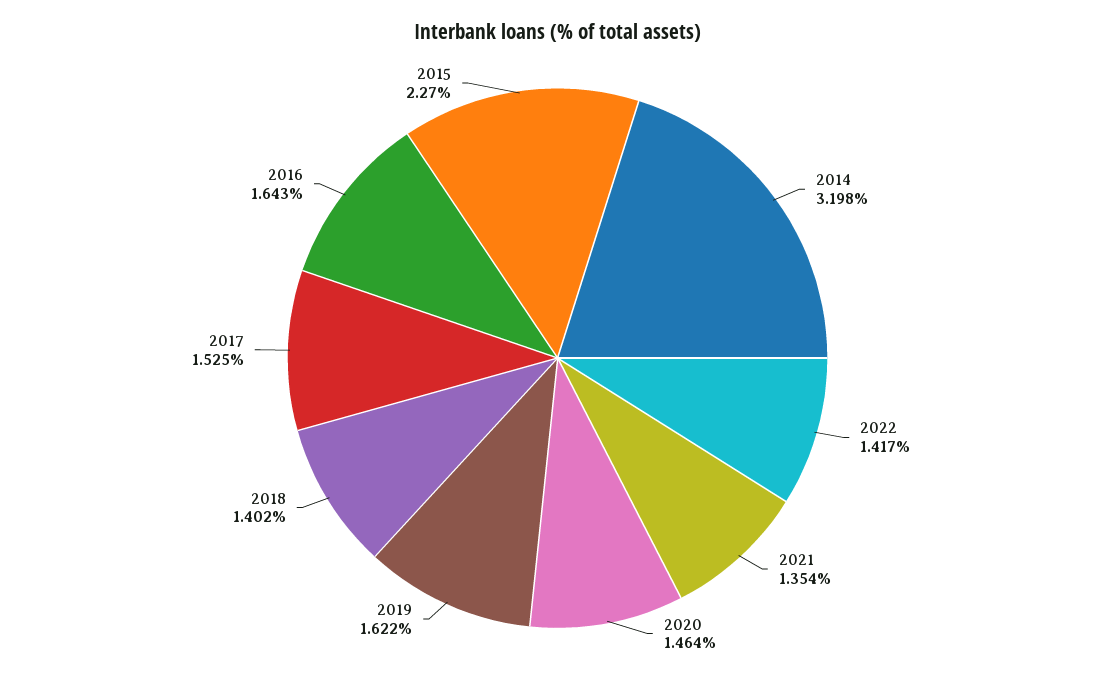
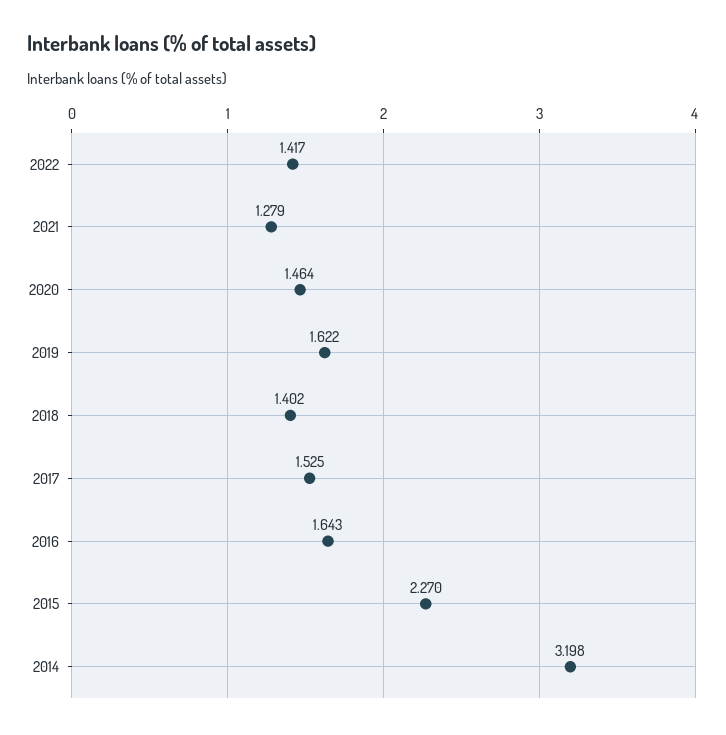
2021: 1.354 -> 1.279

